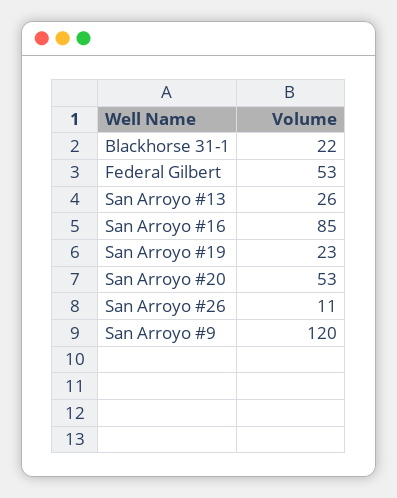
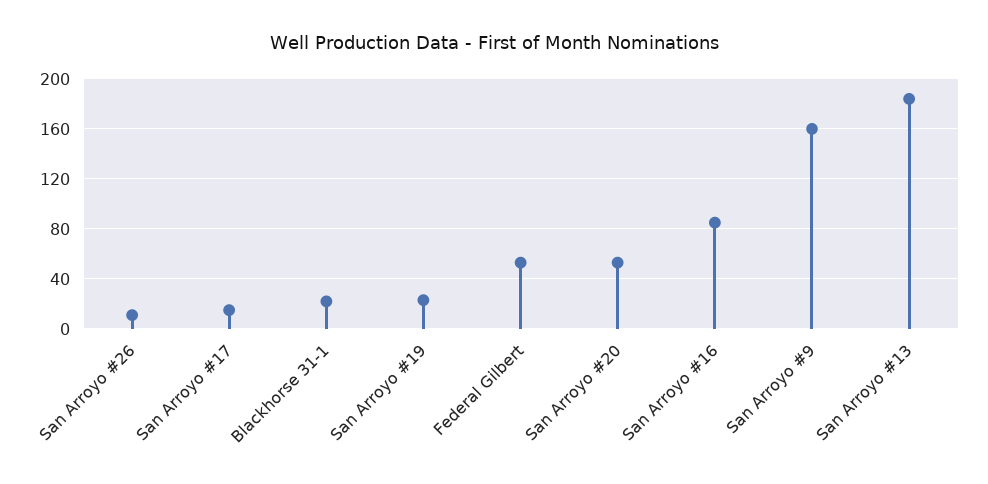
San Arroyo #13: 26 -> 185
San Arroyo #9: 120 -> 160
San Arroyo #17: none -> 15

